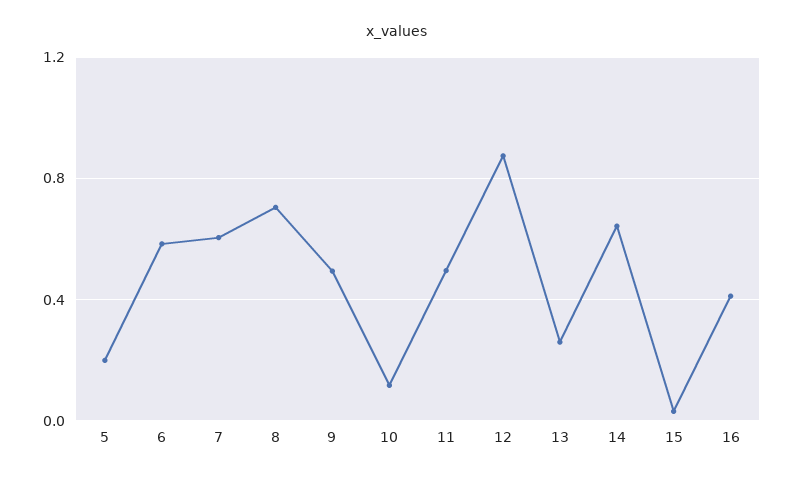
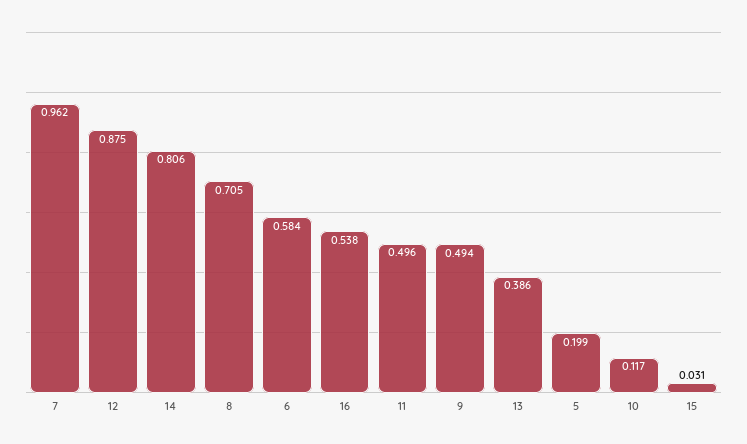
7: 0.6 -> 0.962
13: 0.25 -> 0.386
14: 0.65 -> 0.806
16: 0.4 -> 0.538

